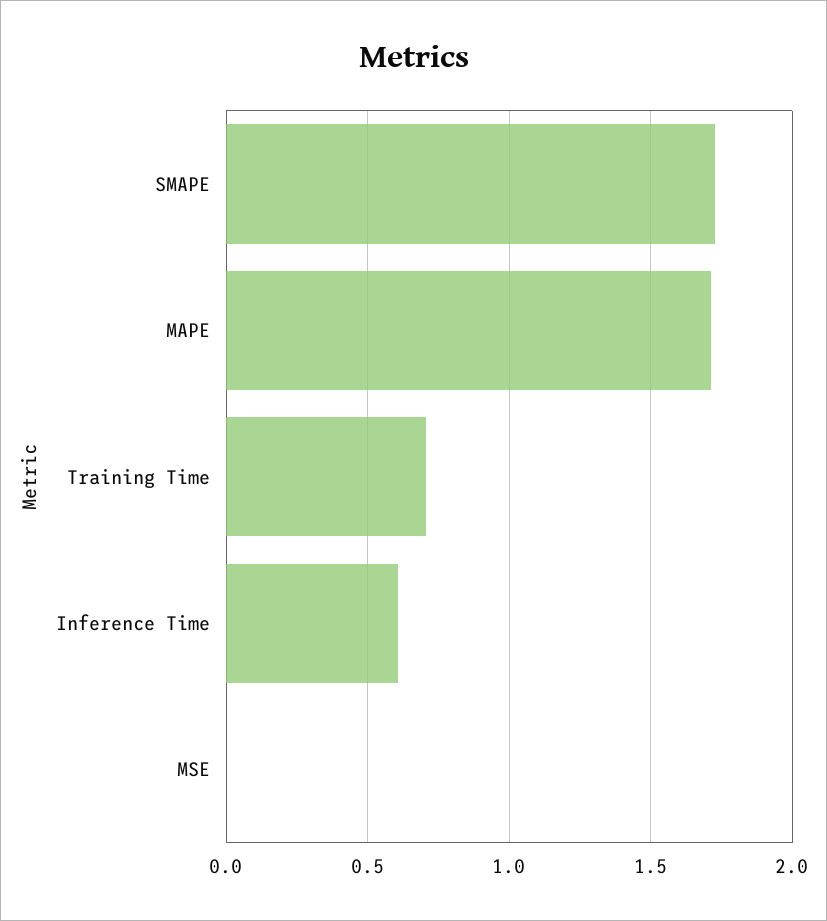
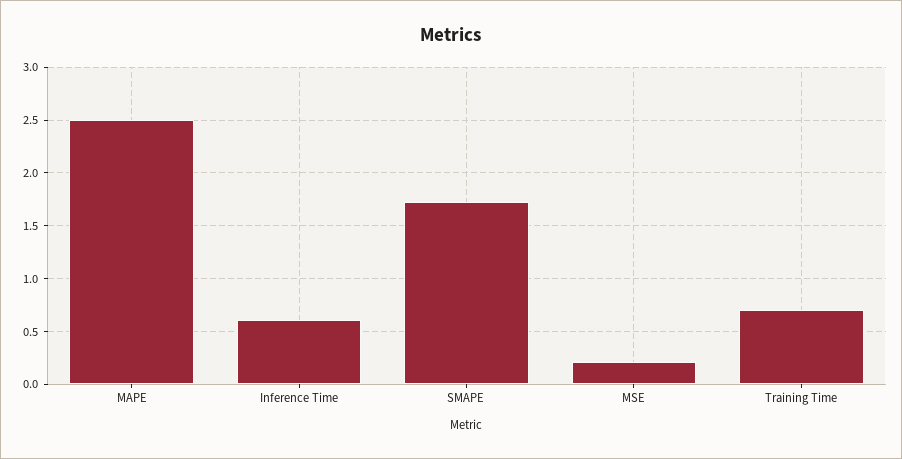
MAPE: 1.7 -> 2.5
MSE: 0 -> 0.2

